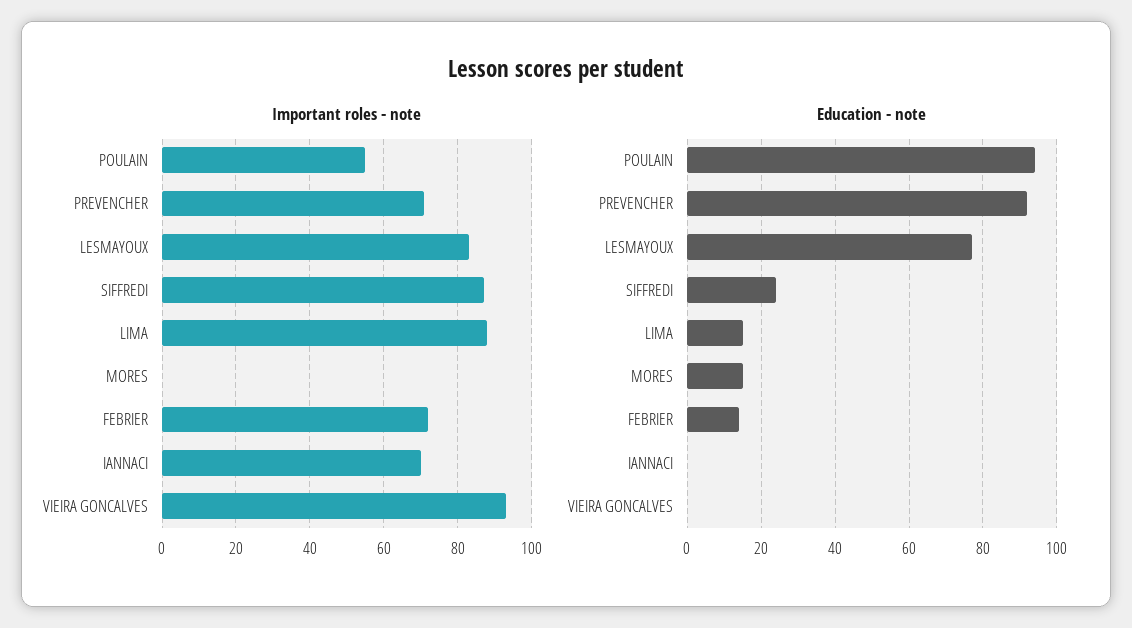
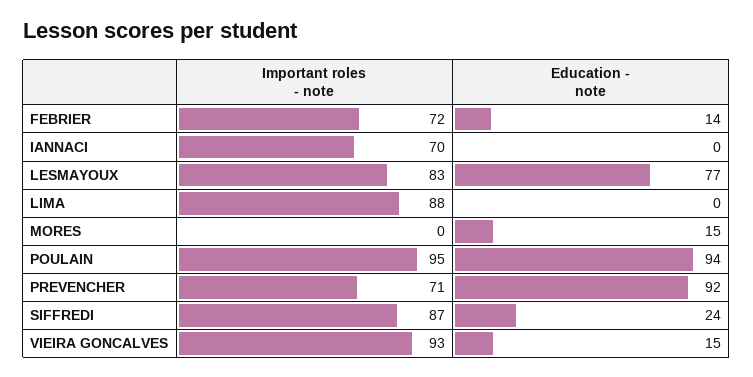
Important roles - note, POULAIN: 55 -> 95
Education - note, LIMA: 15 -> 0
Education - note, VIEIRA GONCALVES: 0 -> 15

